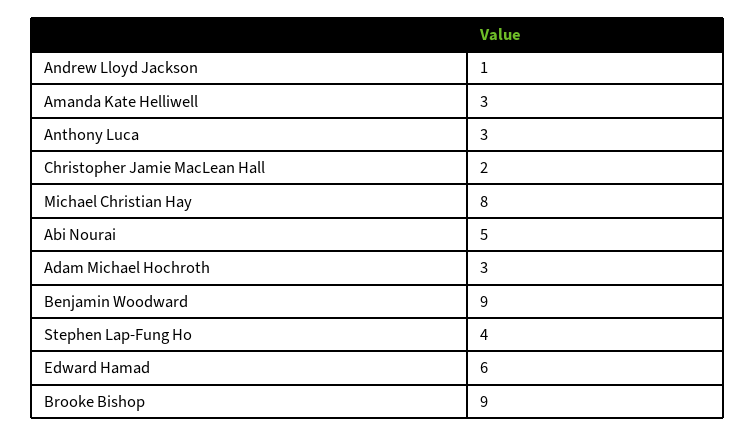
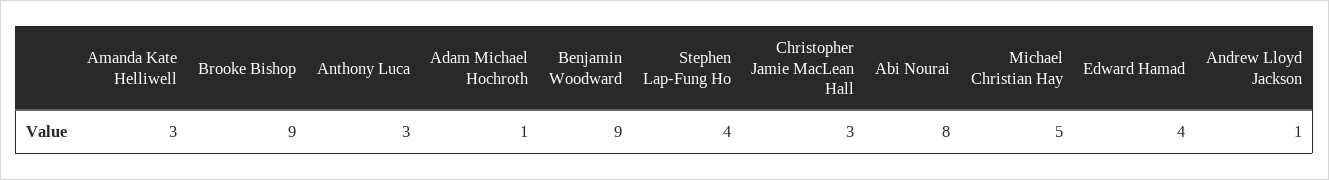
Christopher Jamie MacLean Hall: 2 -> 3
Michael Christian Hay: 8 -> 5
Abi Nourai: 5 -> 8
Adam Michael Hochroth: 3 -> 1
Edward Hamad: 6 -> 4

